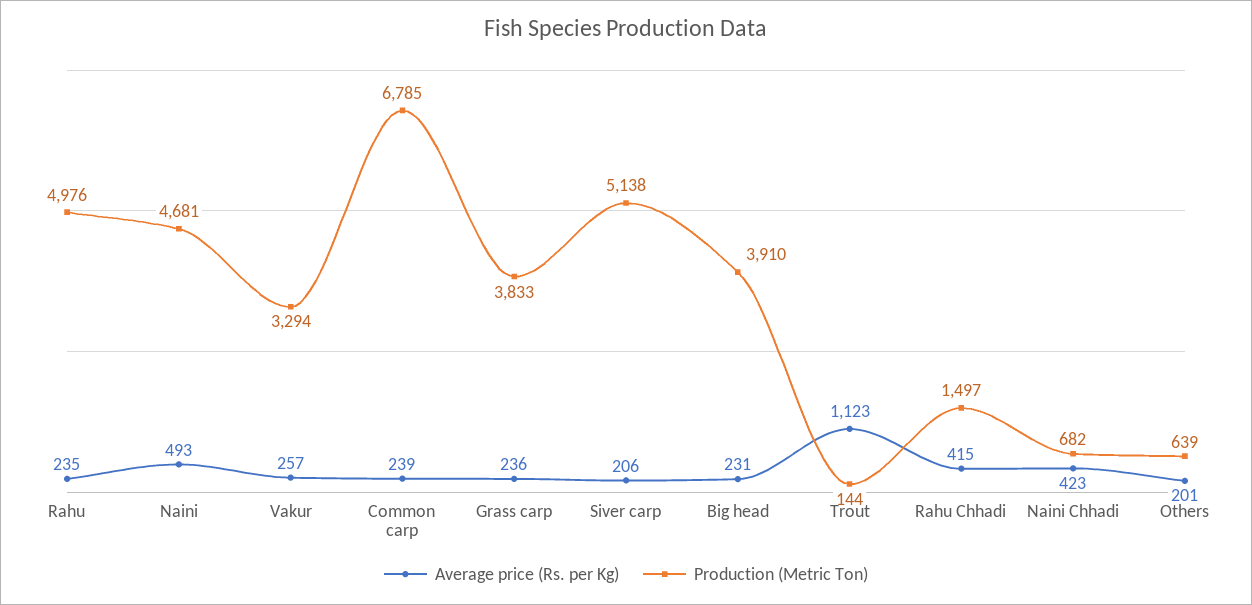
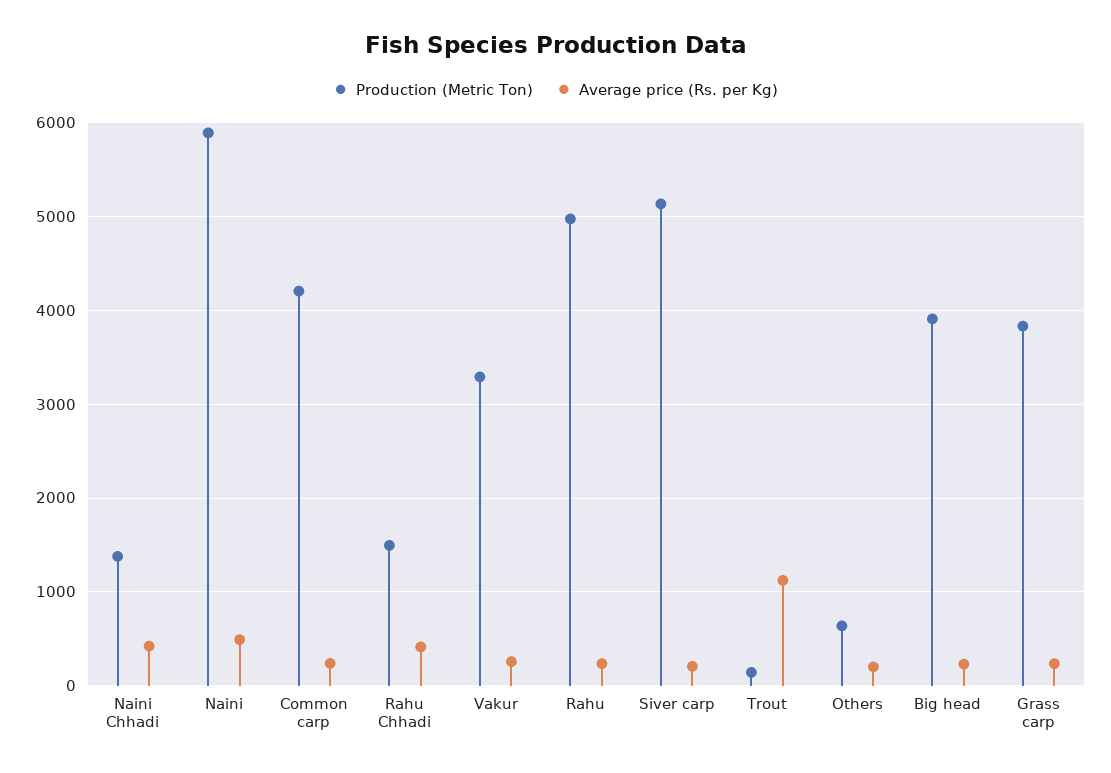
Production (Metric Ton), Naini: 4681 -> 5900
Production (Metric Ton), Common carp: 6785 -> 4200
Production (Metric Ton), Naini Chhadi: 682 -> 1400

